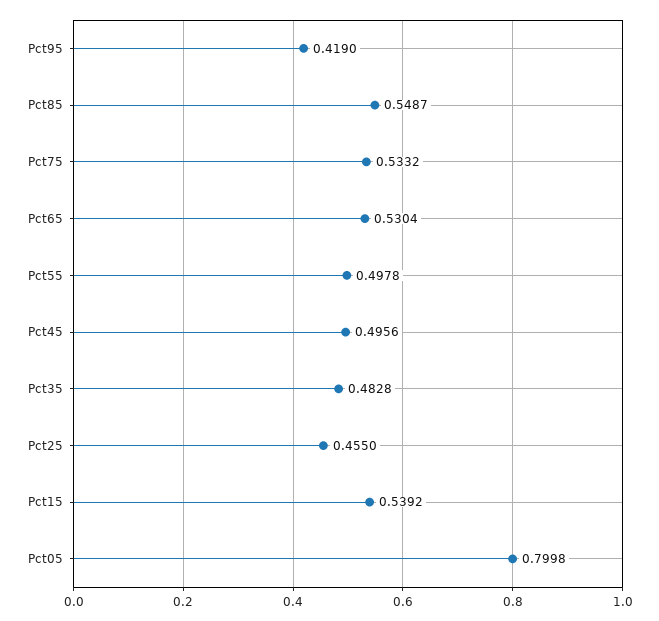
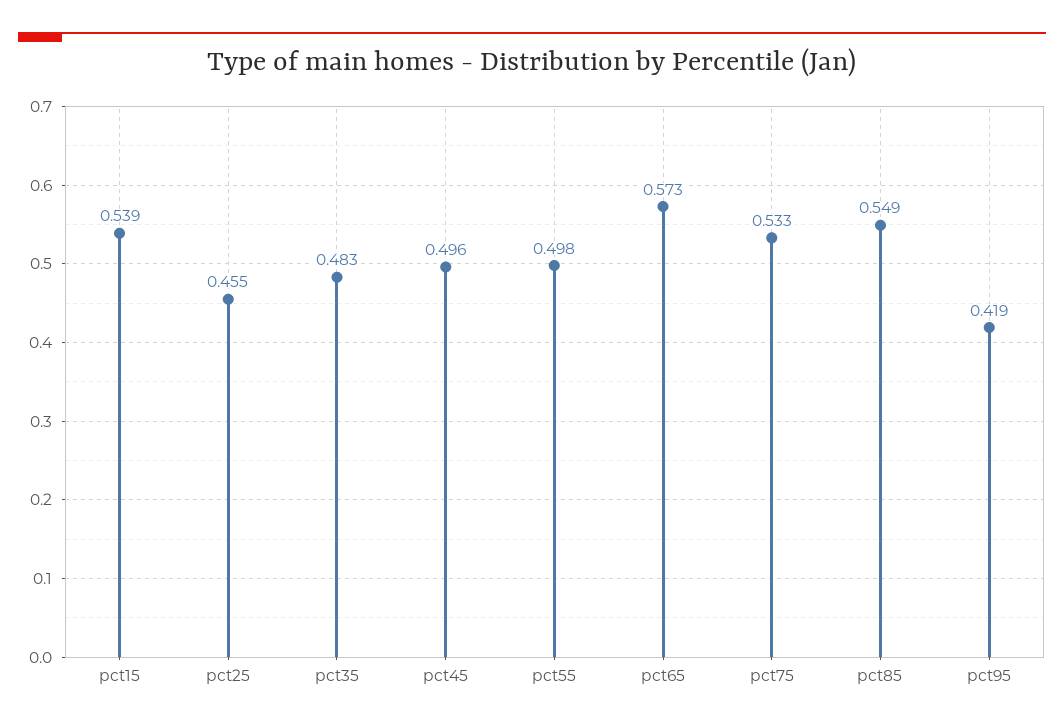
Pct65: 0.5304 -> 0.573
Pct05: 0.7998 -> none

